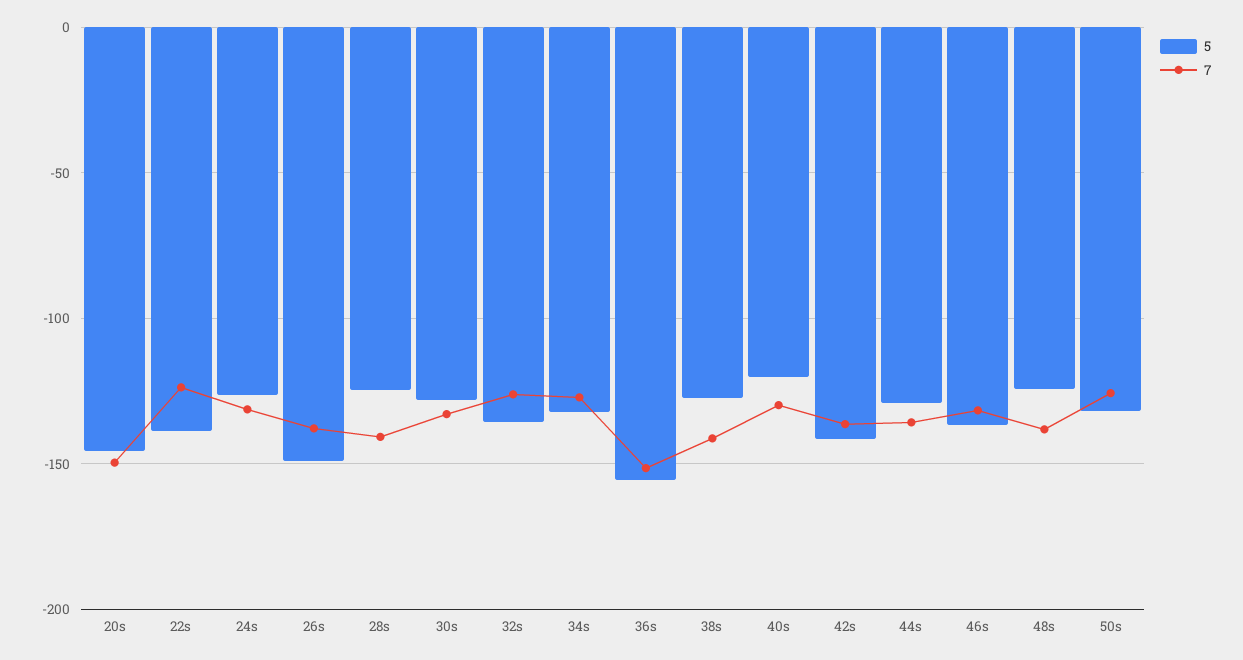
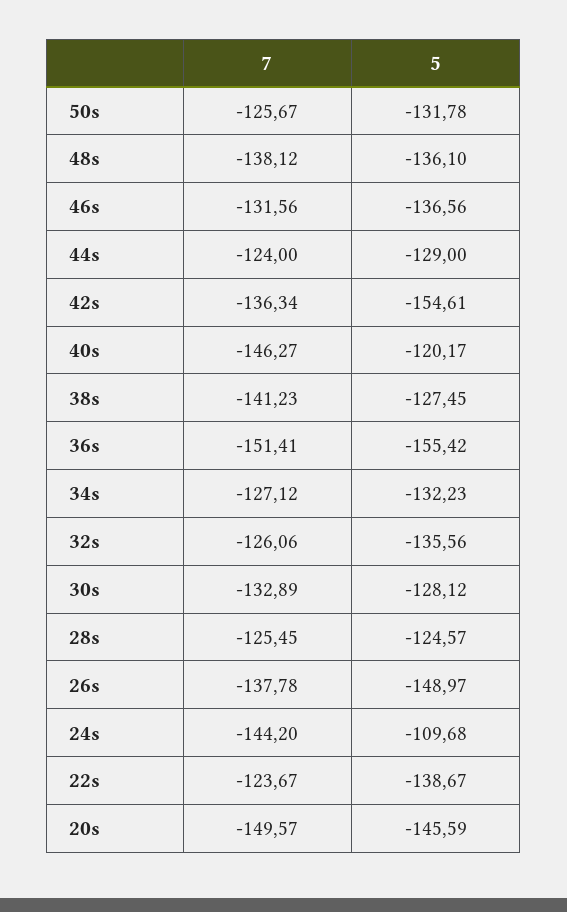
5, 24s: -125 -> -109.68
7, 24s: -130 -> -144.2
7, 28s: -140 -> -125.45
7, 40s: -130 -> -146.27
5, 42s: -140 -> -154.61
7, 44s: -135 -> -124
5, 48s: -125 -> -136.1

